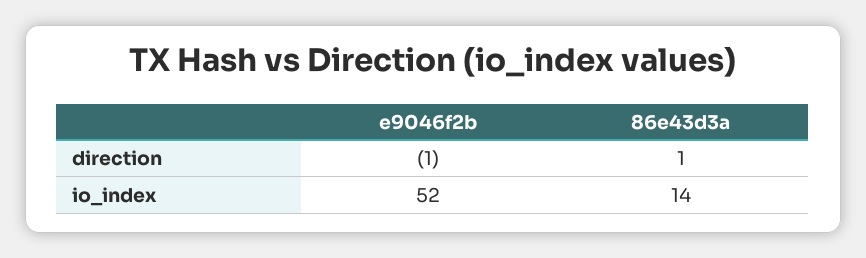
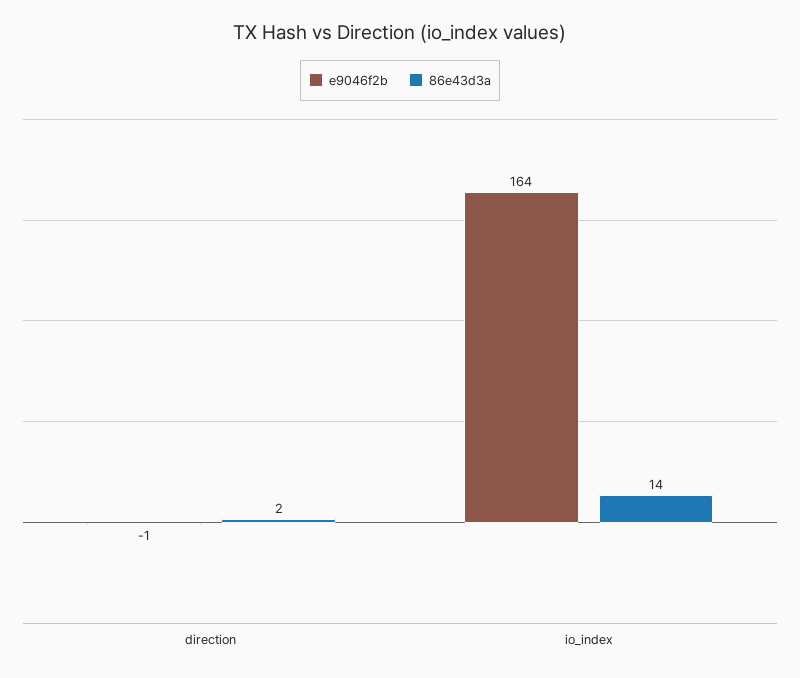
86e43d3a, direction: 1 -> 2
e9046f2b, io_index: 52 -> 164

